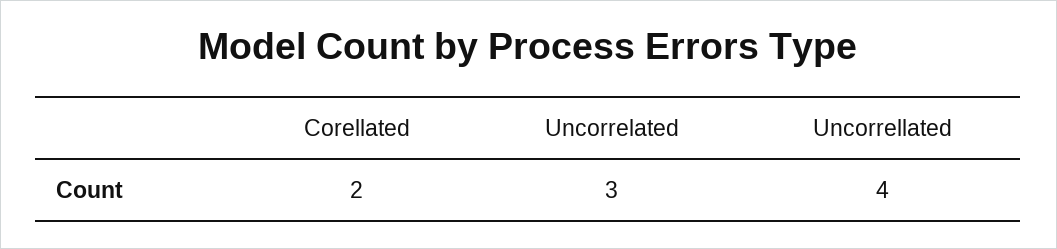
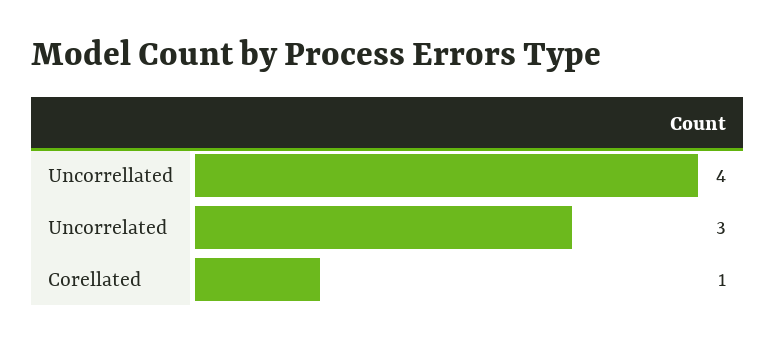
Corellated: 2 -> 1

